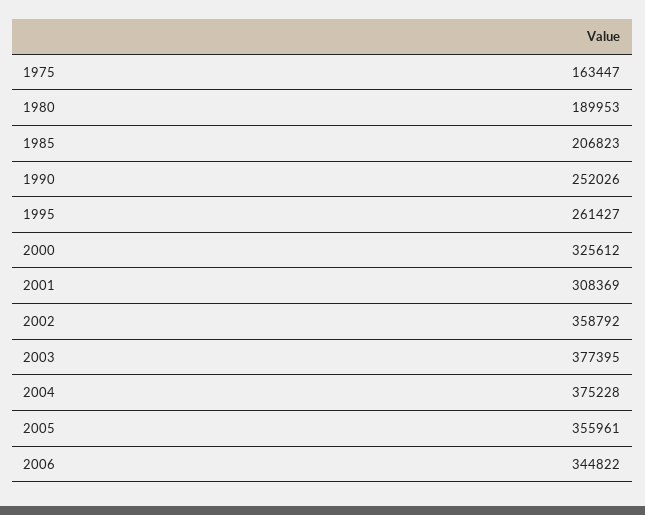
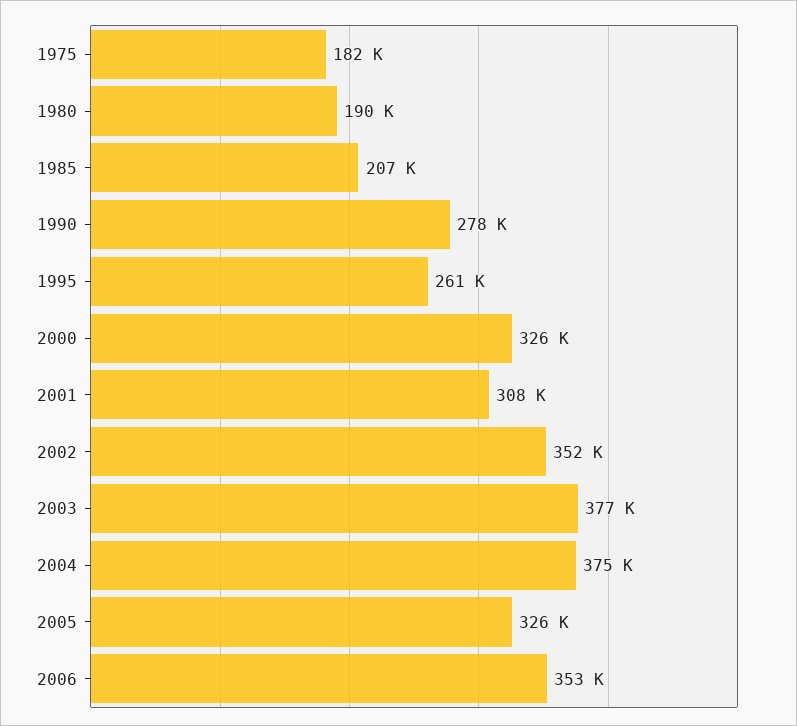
1975: 163447 -> 182000
1990: 252026 -> 278000
2002: 358792 -> 352000
2005: 355961 -> 326000
2006: 344822 -> 353000

